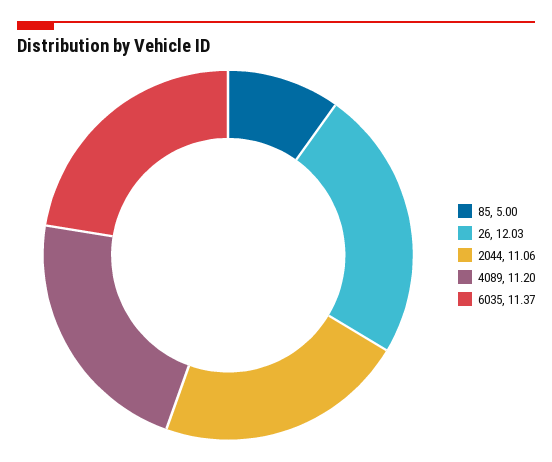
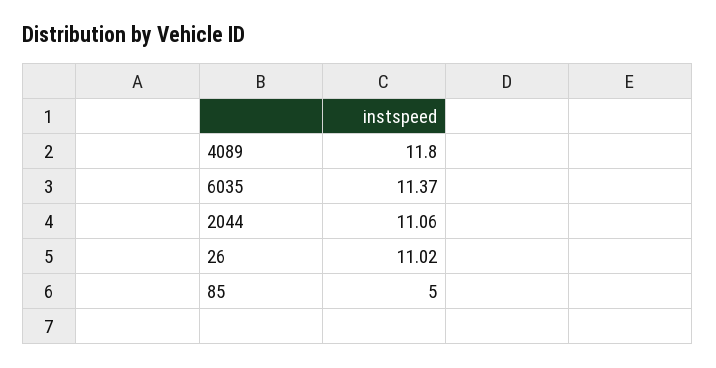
26: 12.03 -> 11.02
4089: 11.2 -> 11.8

